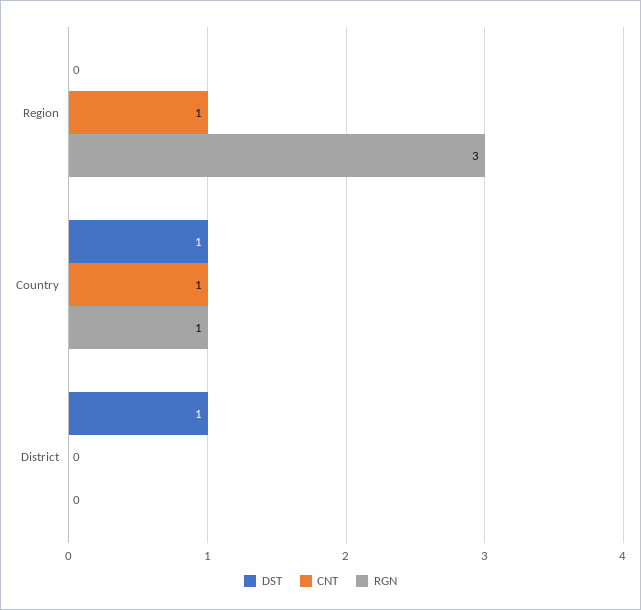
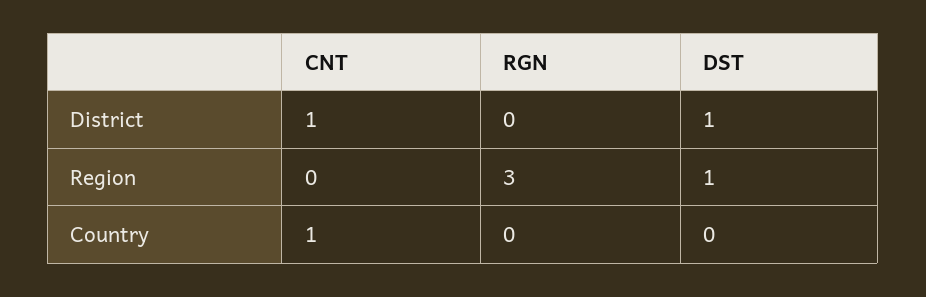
DST, Region: 0 -> 1
CNT, Region: 1 -> 0
DST, Country: 1 -> 0
RGN, Country: 1 -> 0
CNT, District: 0 -> 1

